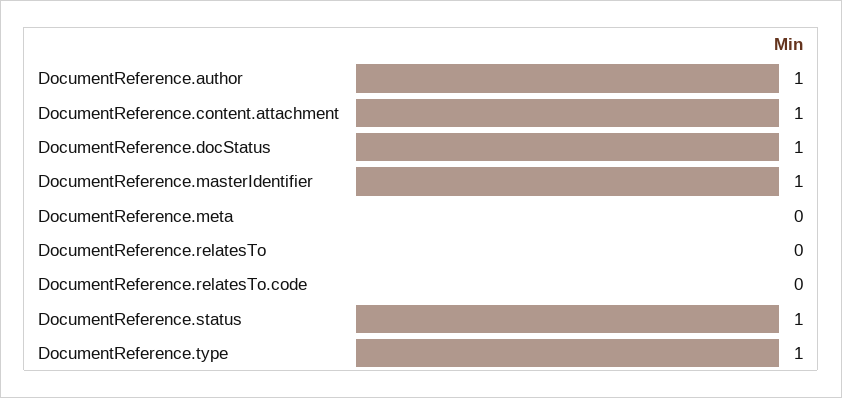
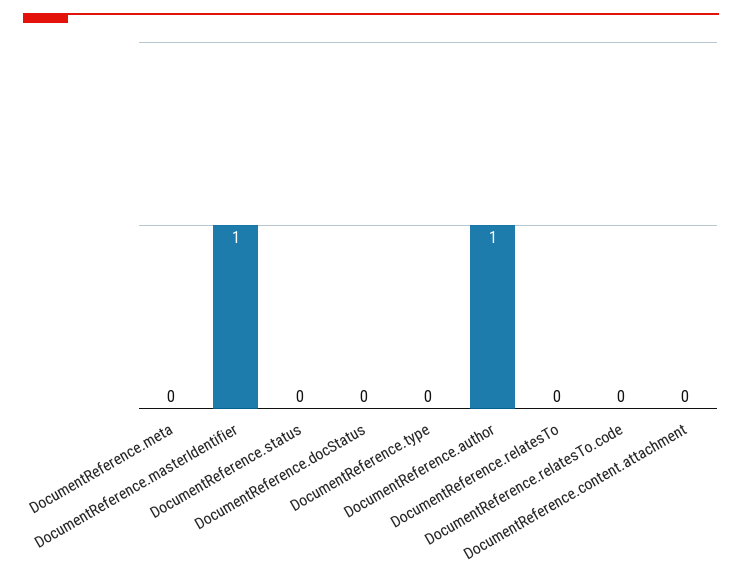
DocumentReference.content.attachment: 1 -> 0
DocumentReference.docStatus: 1 -> 0
DocumentReference.status: 1 -> 0
DocumentReference.type: 1 -> 0

